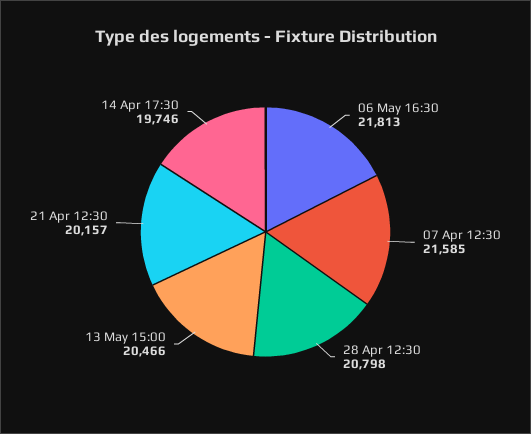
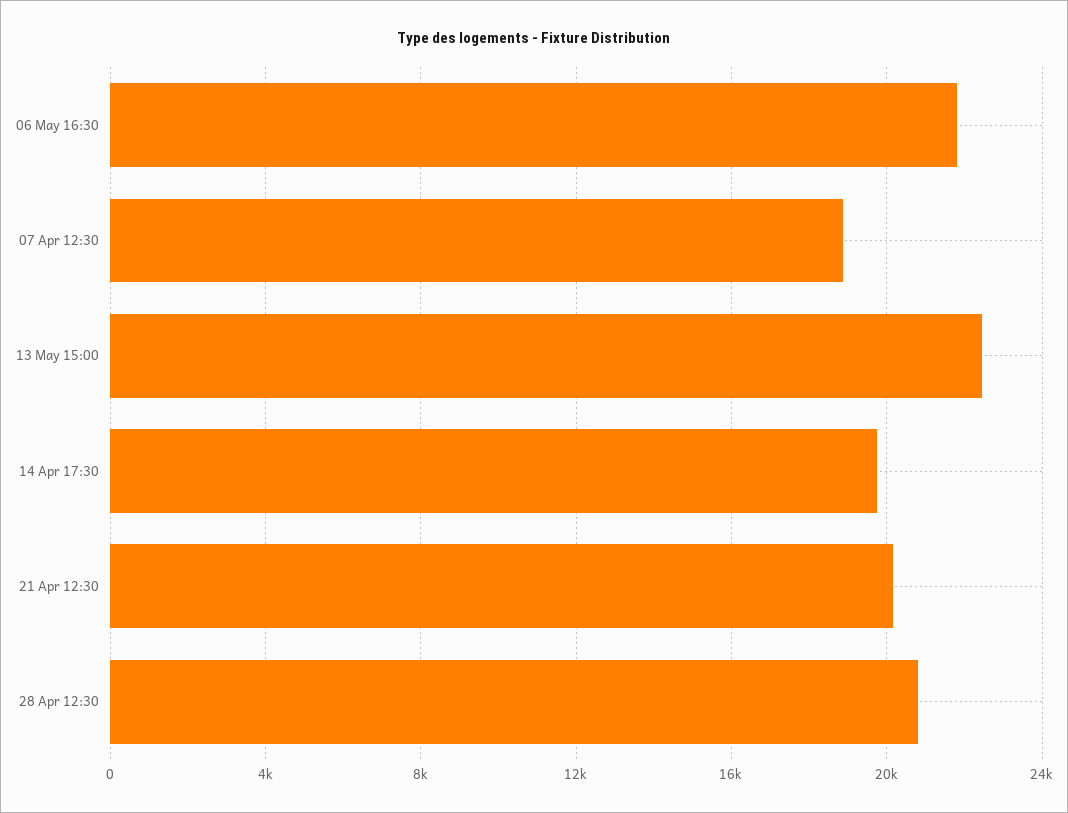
07 Apr 12:30: 21585 -> 19000
13 May 15:00: 20466 -> 22500

